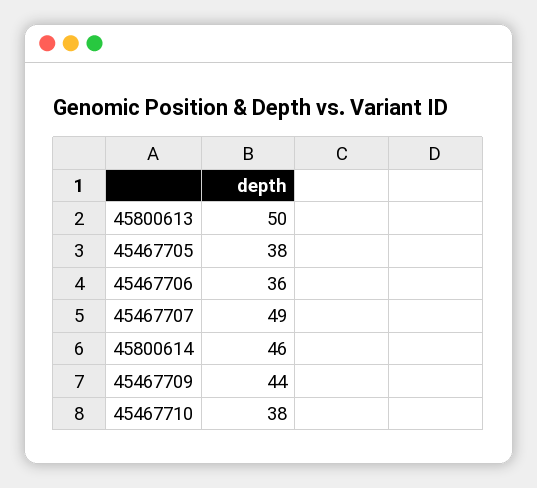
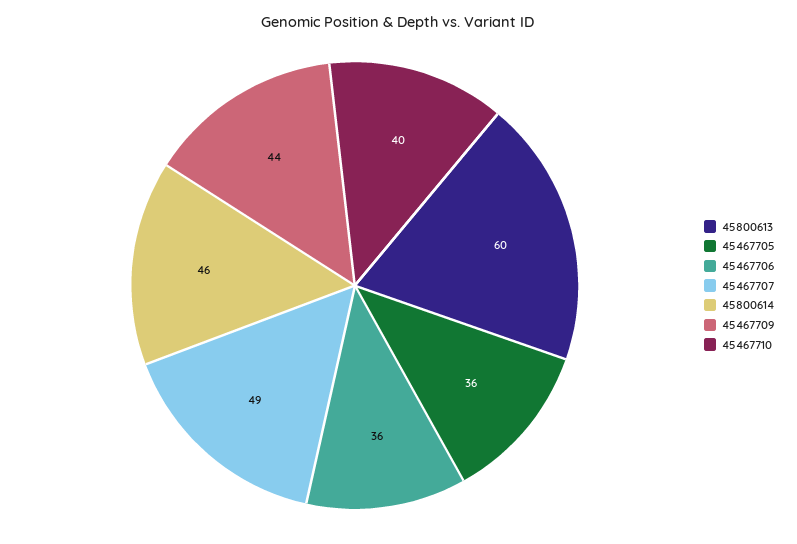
45800613: 50 -> 60
45467705: 38 -> 36
45467710: 38 -> 40

